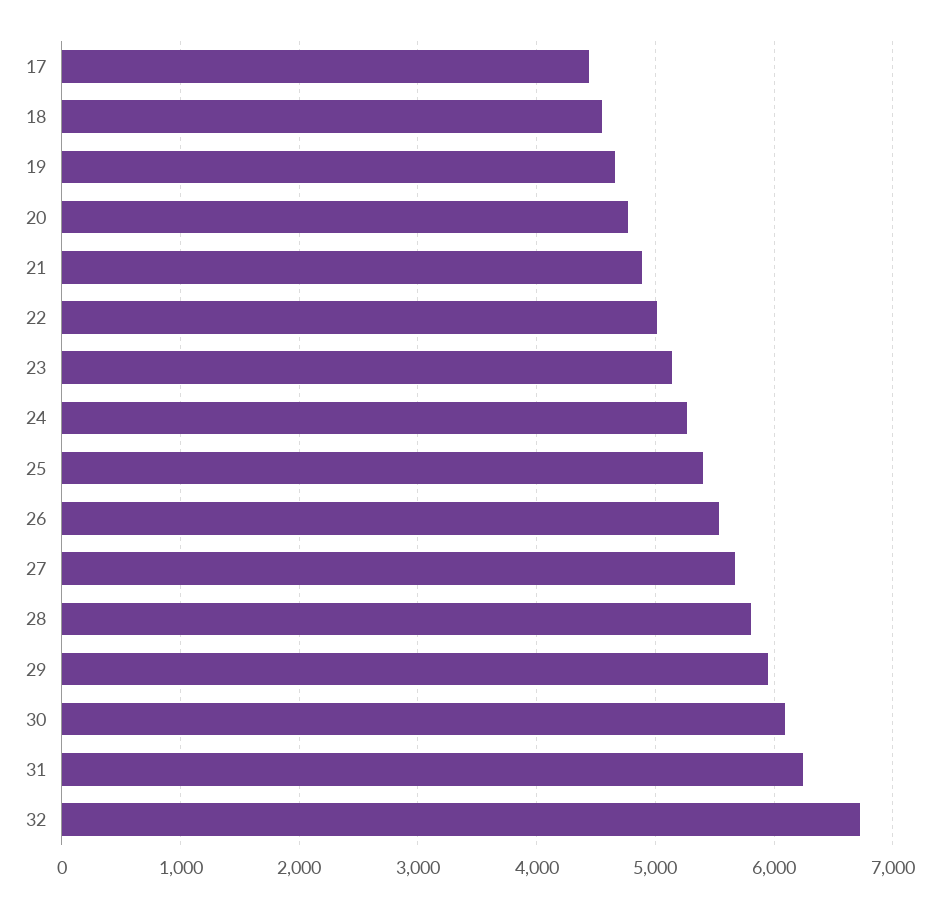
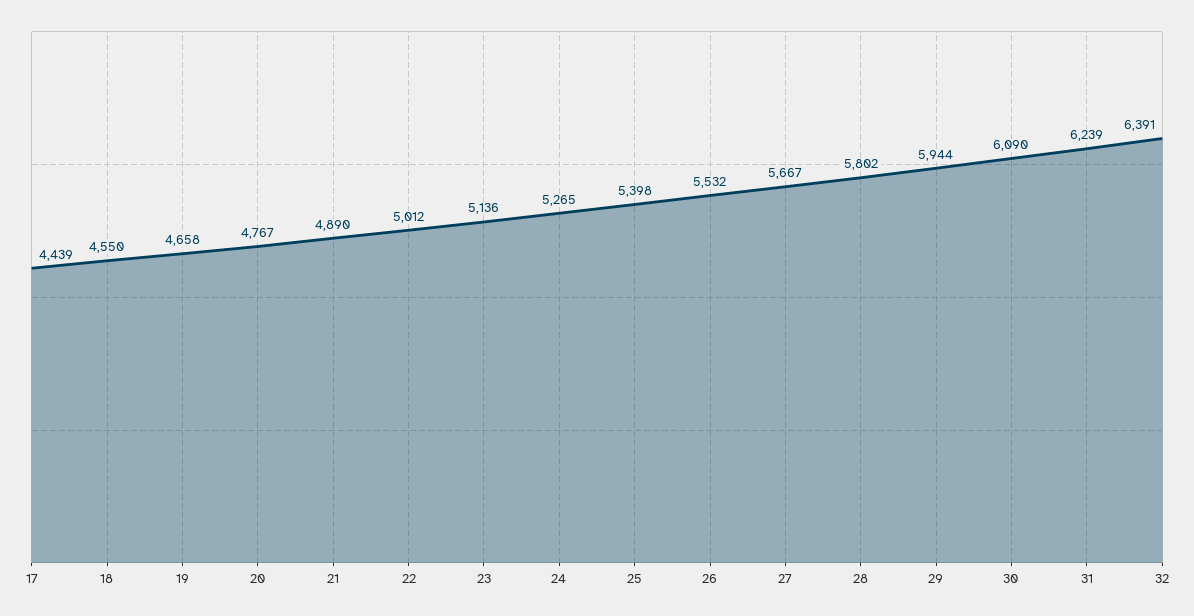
32: 6700 -> 6391

